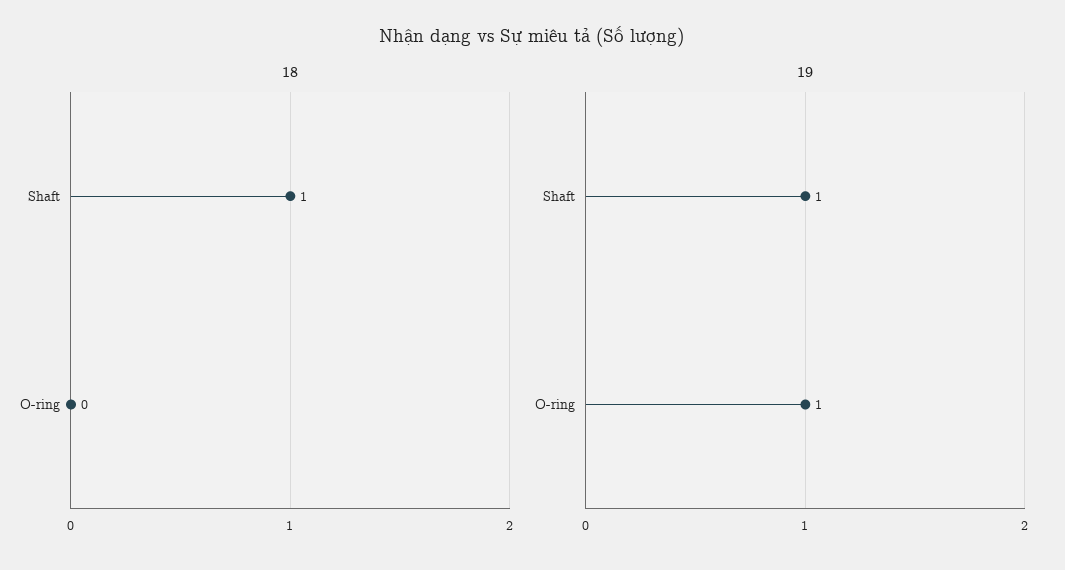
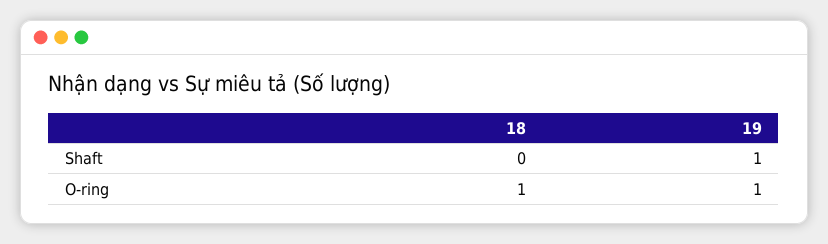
18, Shaft: 1 -> 0
18, O-ring: 0 -> 1

